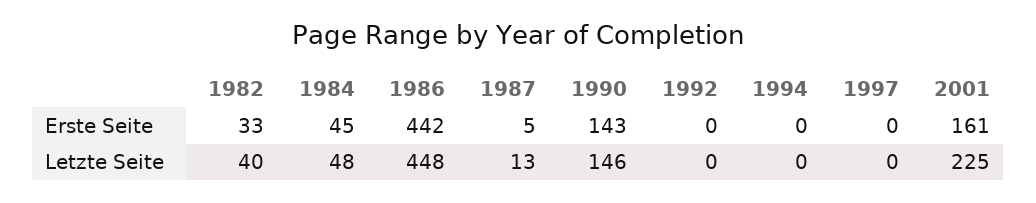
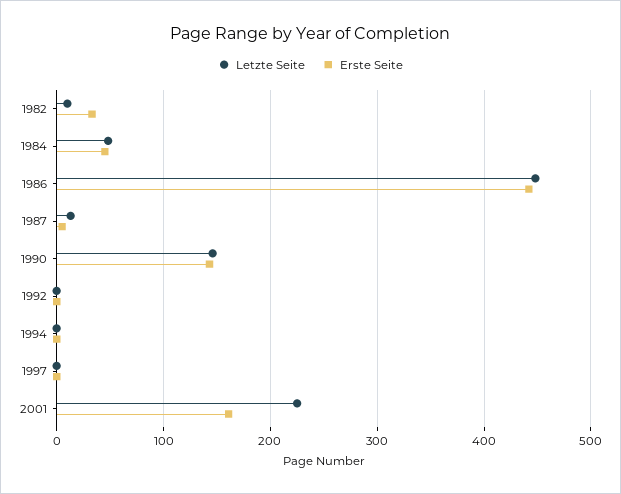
Letzte Seite, 1982: 40 -> 10

